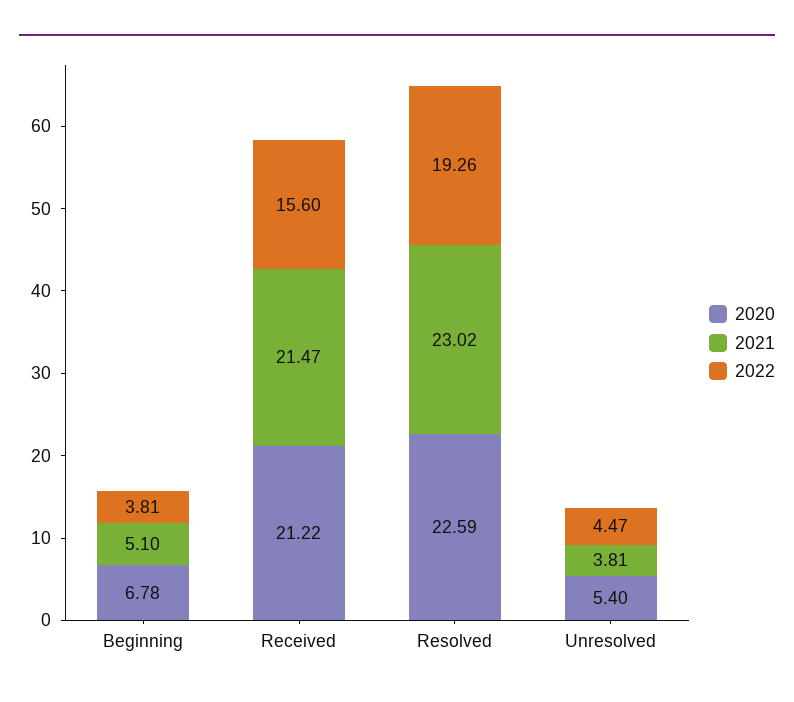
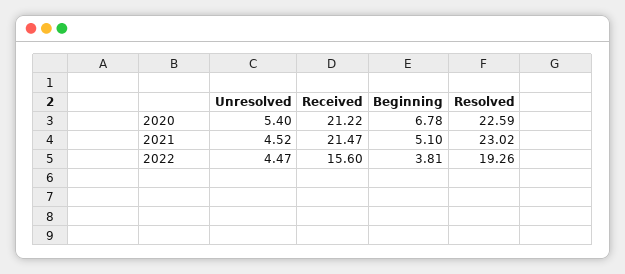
2021, Unresolved: 3.81 -> 4.52

